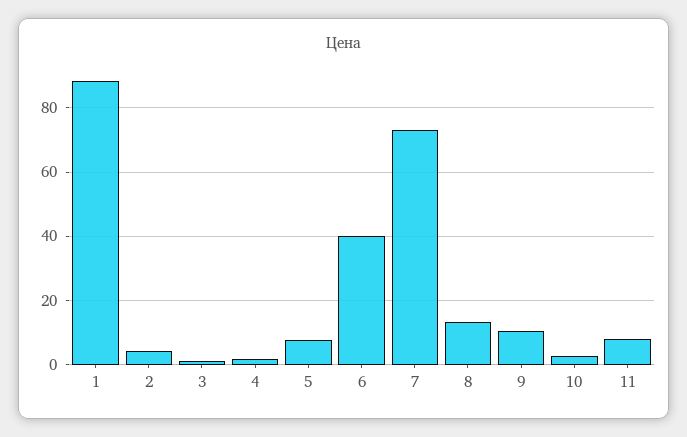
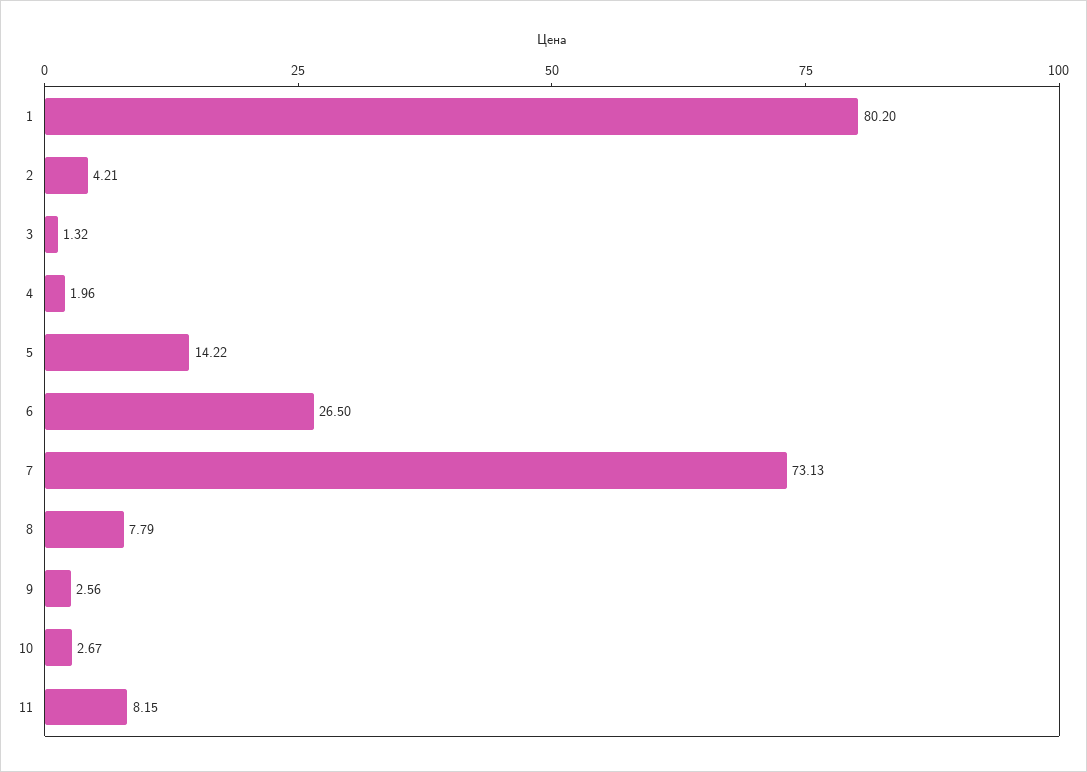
1: 88 -> 80.2
5: 8 -> 14.22
6: 40 -> 26.5
8: 14 -> 7.79
9: 10 -> 2.56

